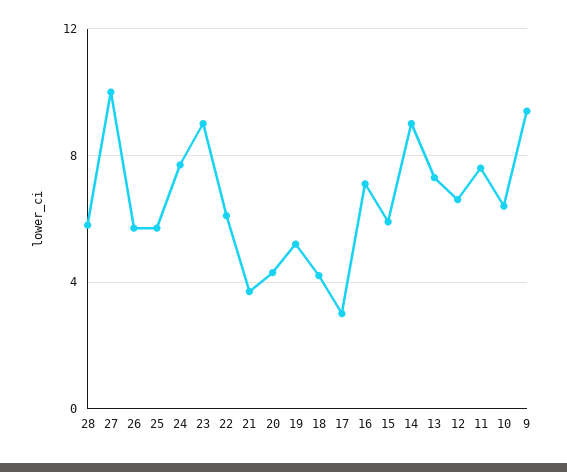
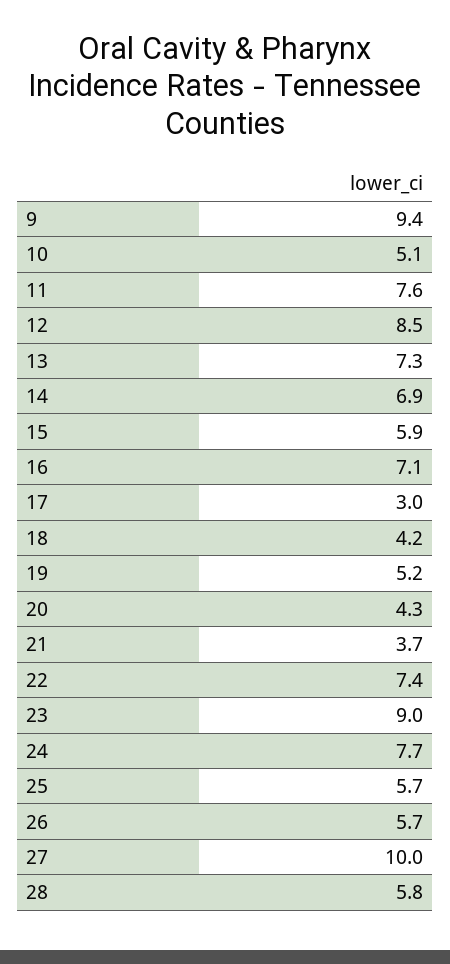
22: 6 -> 7.4
14: 9 -> 6.9
12: 6.5 -> 8.5
10: 6.5 -> 5.1

